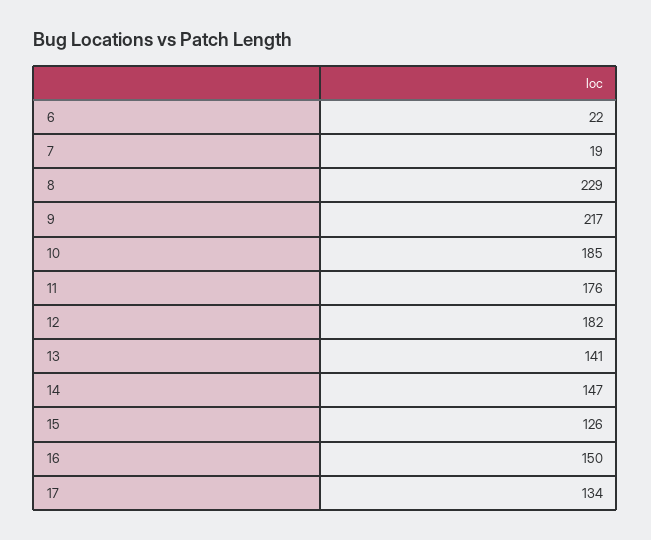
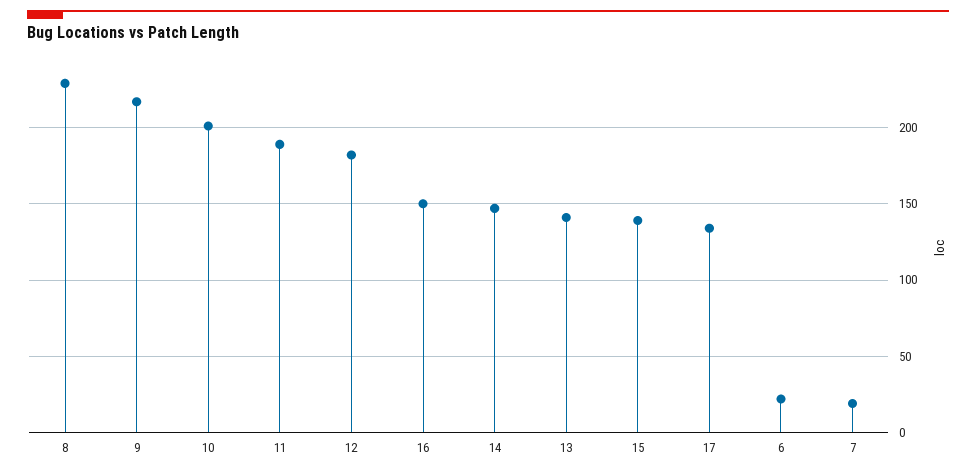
10: 185 -> 200
11: 176 -> 190
15: 126 -> 140

